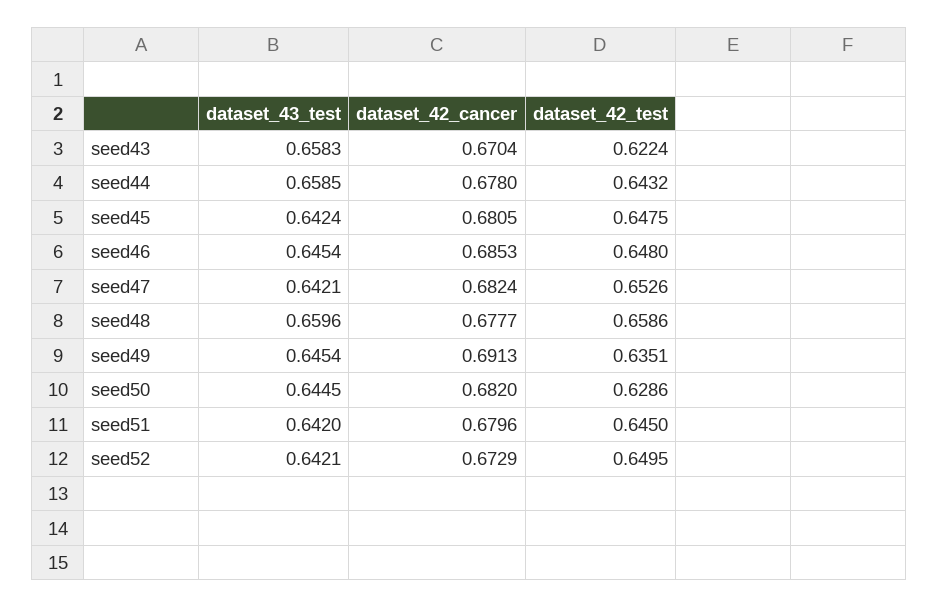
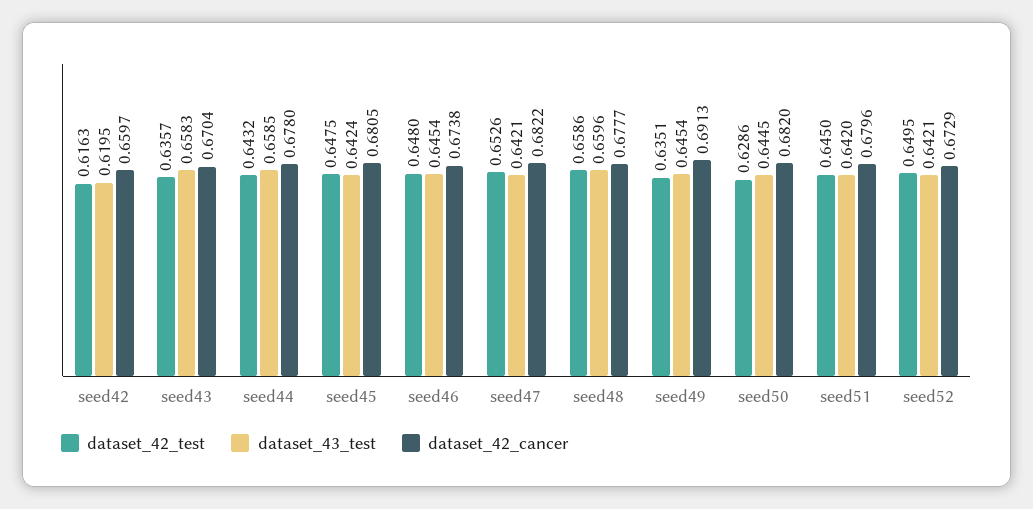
dataset_42_test, seed43: 0.6224 -> 0.6357
dataset_42_cancer, seed46: 0.6853 -> 0.6738
dataset_42_cancer, seed47: 0.6824 -> 0.6822
dataset_42_test, seed42: none -> 0.6163
dataset_43_test, seed42: none -> 0.6195
dataset_42_cancer, seed42: none -> 0.6597

